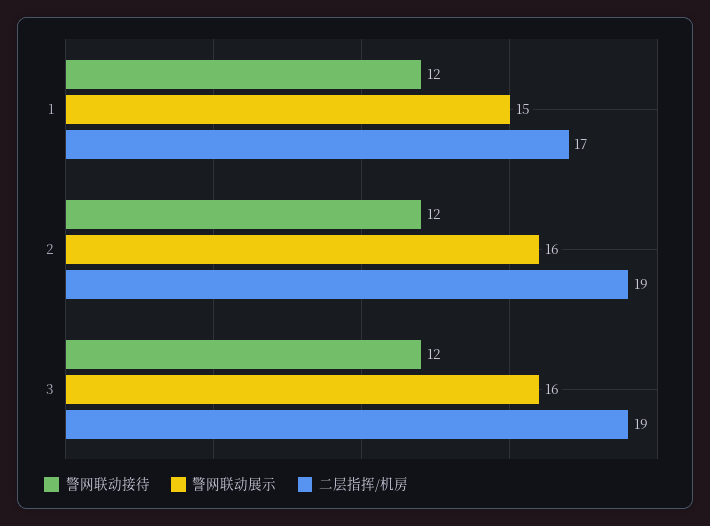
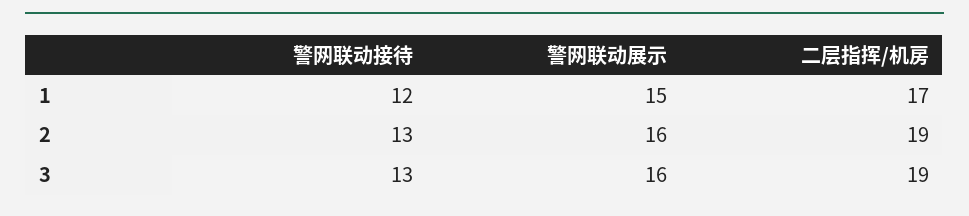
警网联动接待, 2: 12 -> 13
警网联动接待, 3: 12 -> 13

